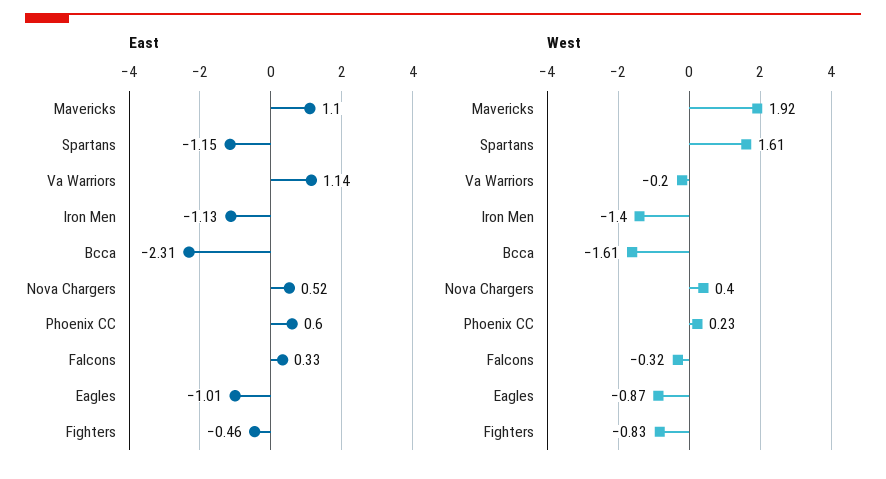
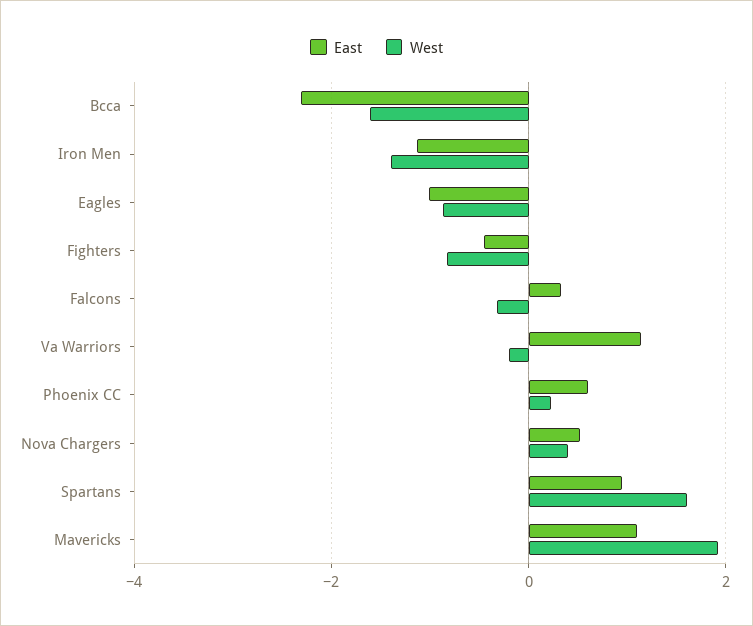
East, Spartans: -1.15 -> 1

